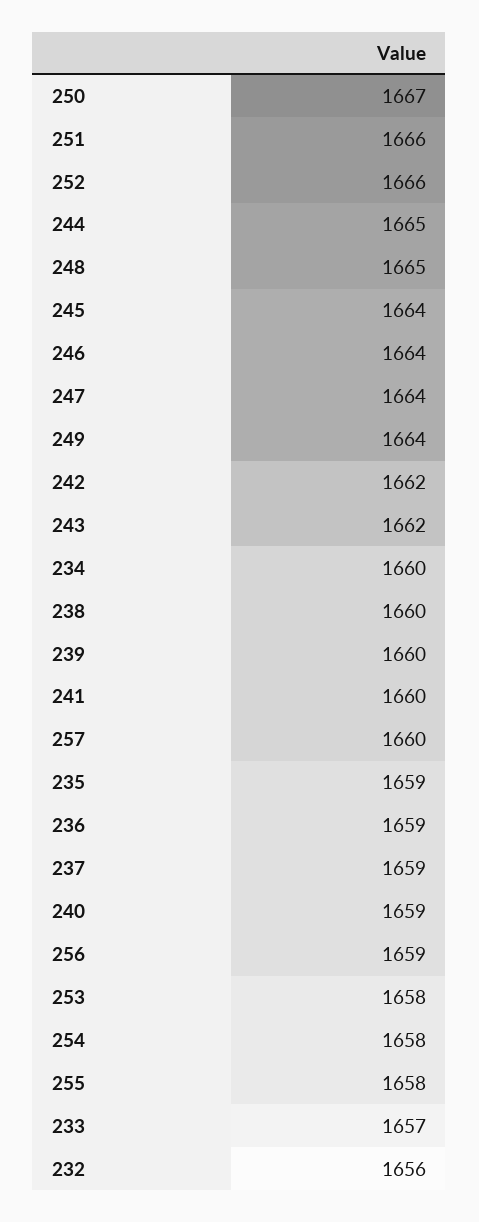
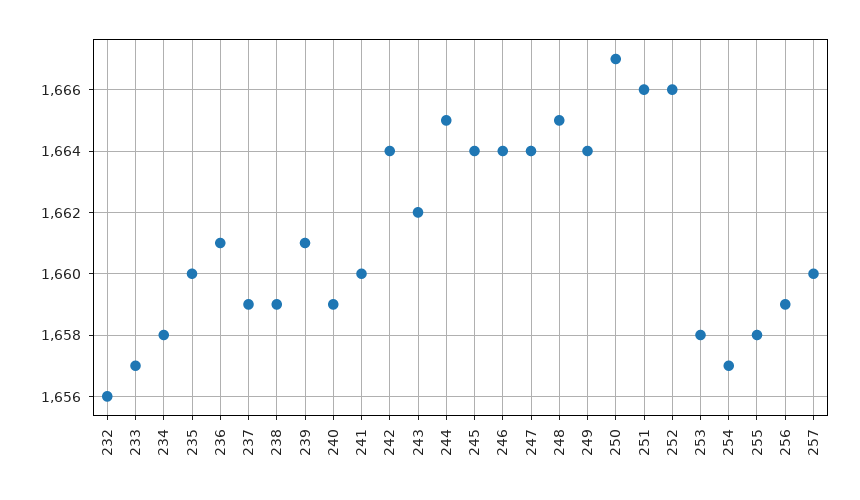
242: 1662 -> 1664
234: 1660 -> 1658
238: 1660 -> 1659
239: 1660 -> 1661
235: 1659 -> 1660
236: 1659 -> 1661
254: 1658 -> 1657

